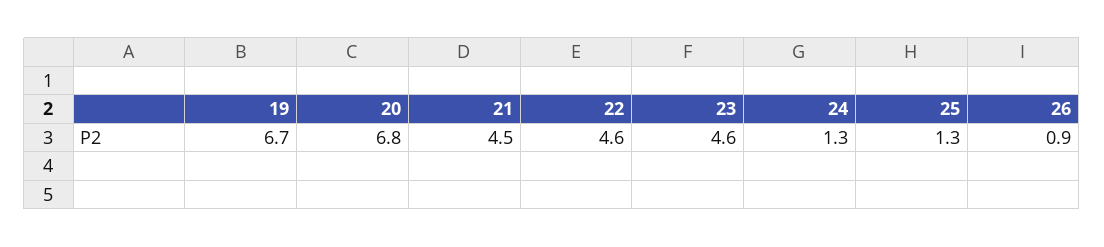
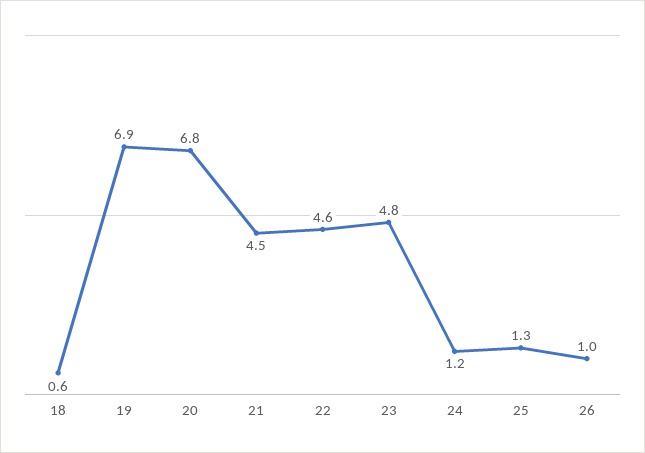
19: 6.7 -> 6.9
23: 4.6 -> 4.8
24: 1.3 -> 1.2
26: 0.9 -> 1
18: none -> 0.6

